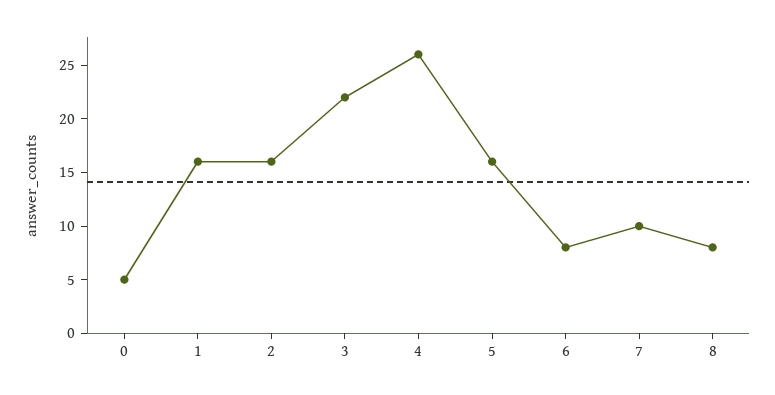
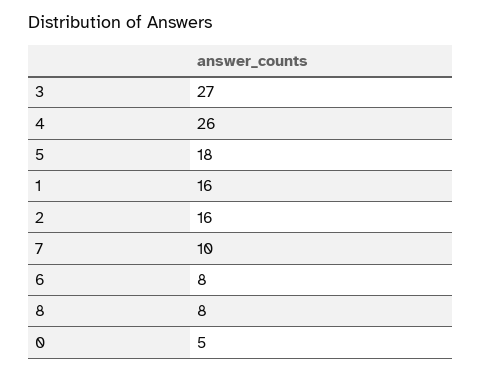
3: 22 -> 27
5: 16 -> 18

